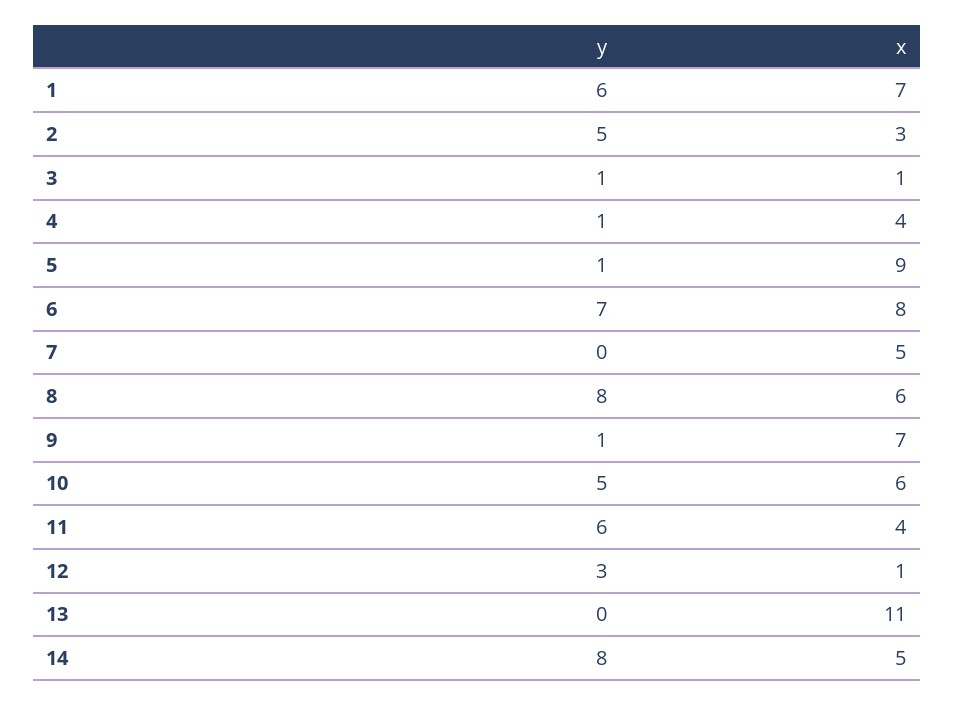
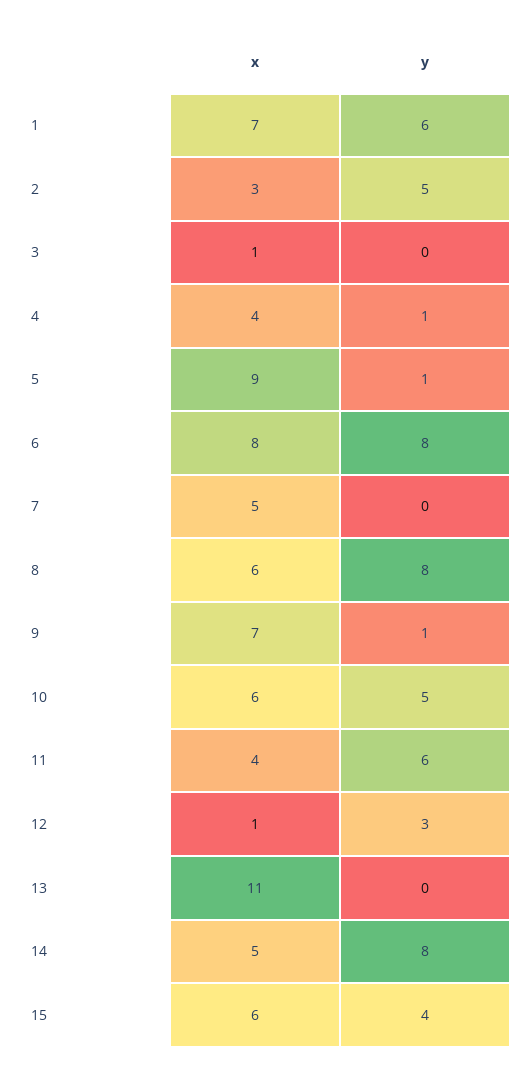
y, 3: 1 -> 0
y, 6: 7 -> 8
x, 15: none -> 6
y, 15: none -> 4

